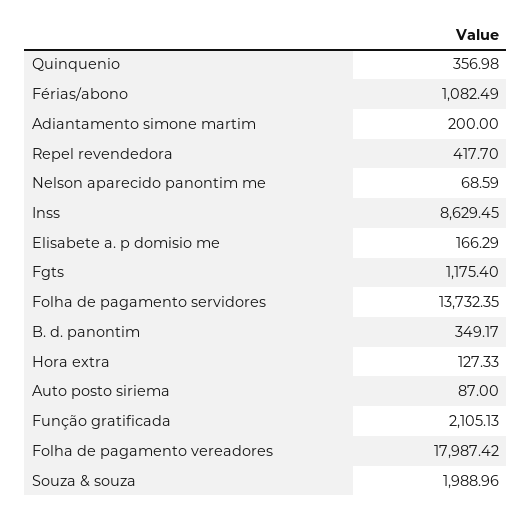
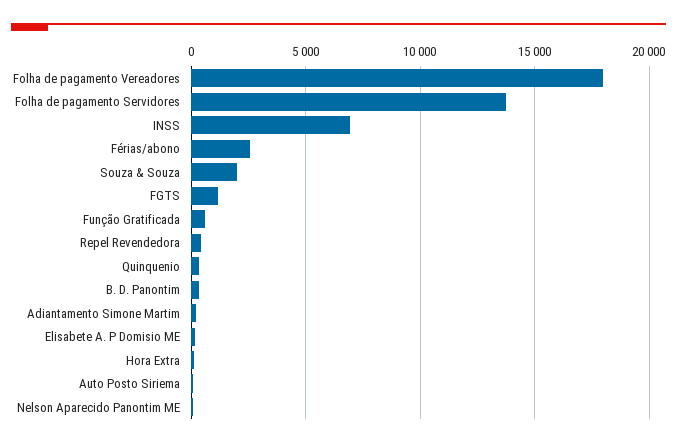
Férias/abono: 1082.49 -> 2500
Inss: 8629.45 -> 7000
Função gratificada: 2105.13 -> 500

